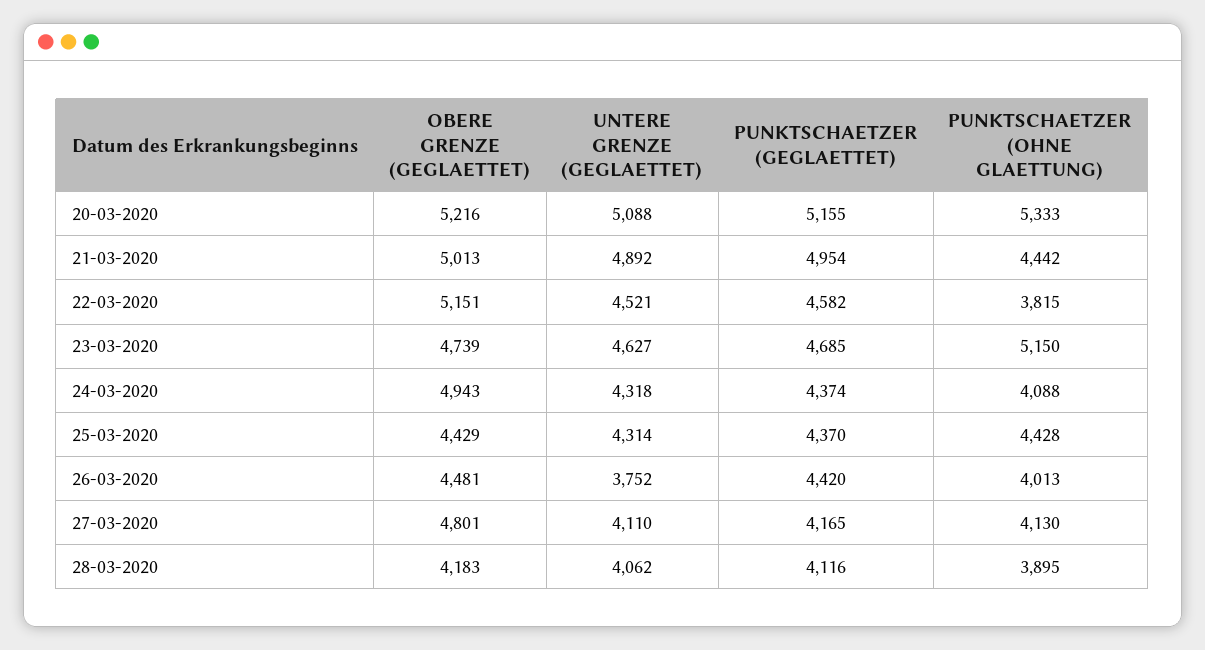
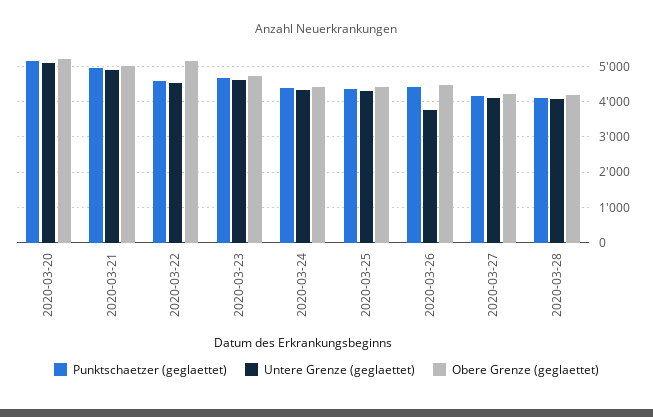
PUNKTSCHAETZER (OHNE GLAETTUNG), 20-03-2020: 5333 -> none
PUNKTSCHAETZER (OHNE GLAETTUNG), 21-03-2020: 4442 -> none
PUNKTSCHAETZER (OHNE GLAETTUNG), 22-03-2020: 3815 -> none
PUNKTSCHAETZER (OHNE GLAETTUNG), 23-03-2020: 5150 -> none
OBERE GRENZE (GEGLAETTET), 24-03-2020: 4943 -> 4400
PUNKTSCHAETZER (OHNE GLAETTUNG), 24-03-2020: 4088 -> none
PUNKTSCHAETZER (OHNE GLAETTUNG), 25-03-2020: 4428 -> none
PUNKTSCHAETZER (OHNE GLAETTUNG), 26-03-2020: 4013 -> none
OBERE GRENZE (GEGLAETTET), 27-03-2020: 4801 -> 4200
PUNKTSCHAETZER (OHNE GLAETTUNG), 27-03-2020: 4130 -> none
PUNKTSCHAETZER (OHNE GLAETTUNG), 28-03-2020: 3895 -> none

